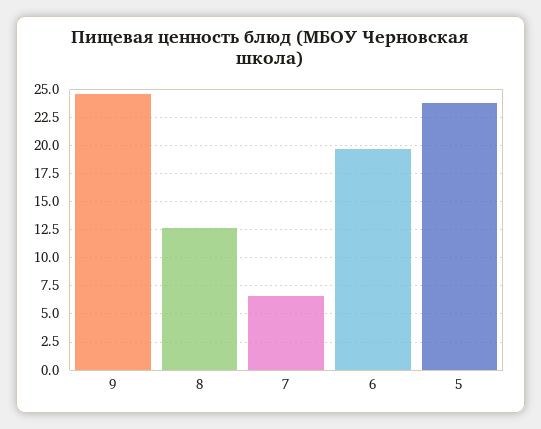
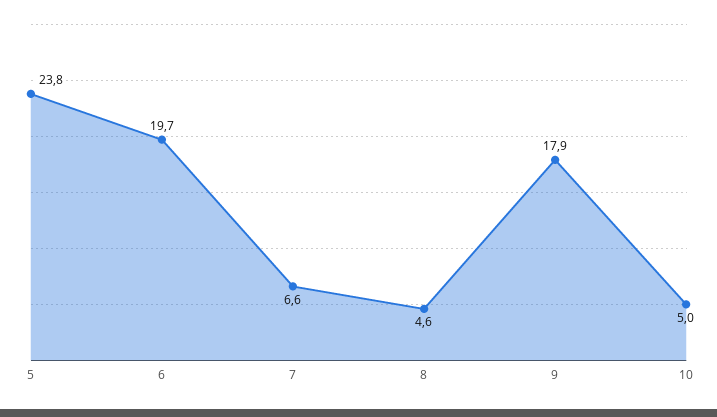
9: 25 -> 17.9
8: 12.5 -> 4.6
10: none -> 5

